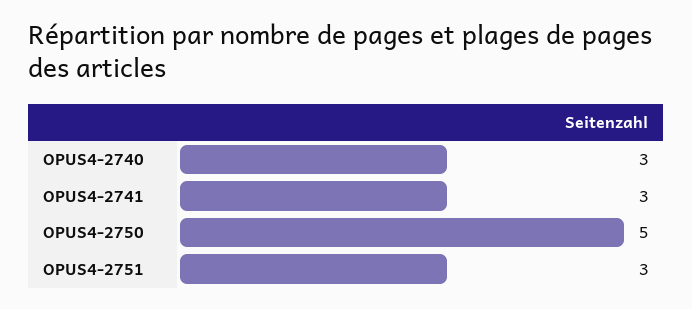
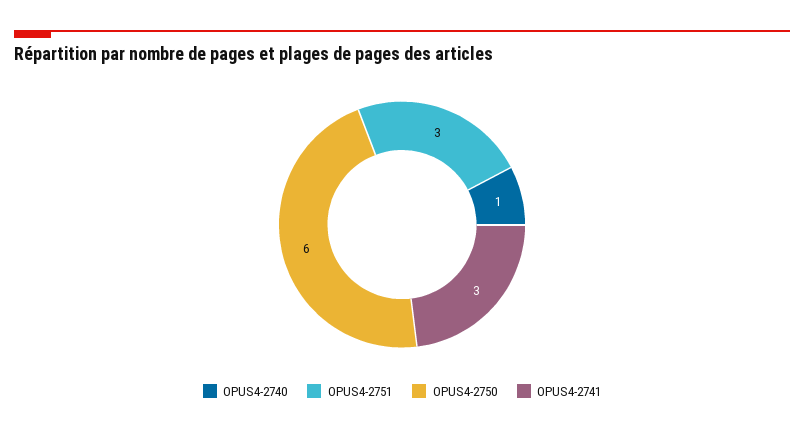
OPUS4-2740: 3 -> 1
OPUS4-2750: 5 -> 6

